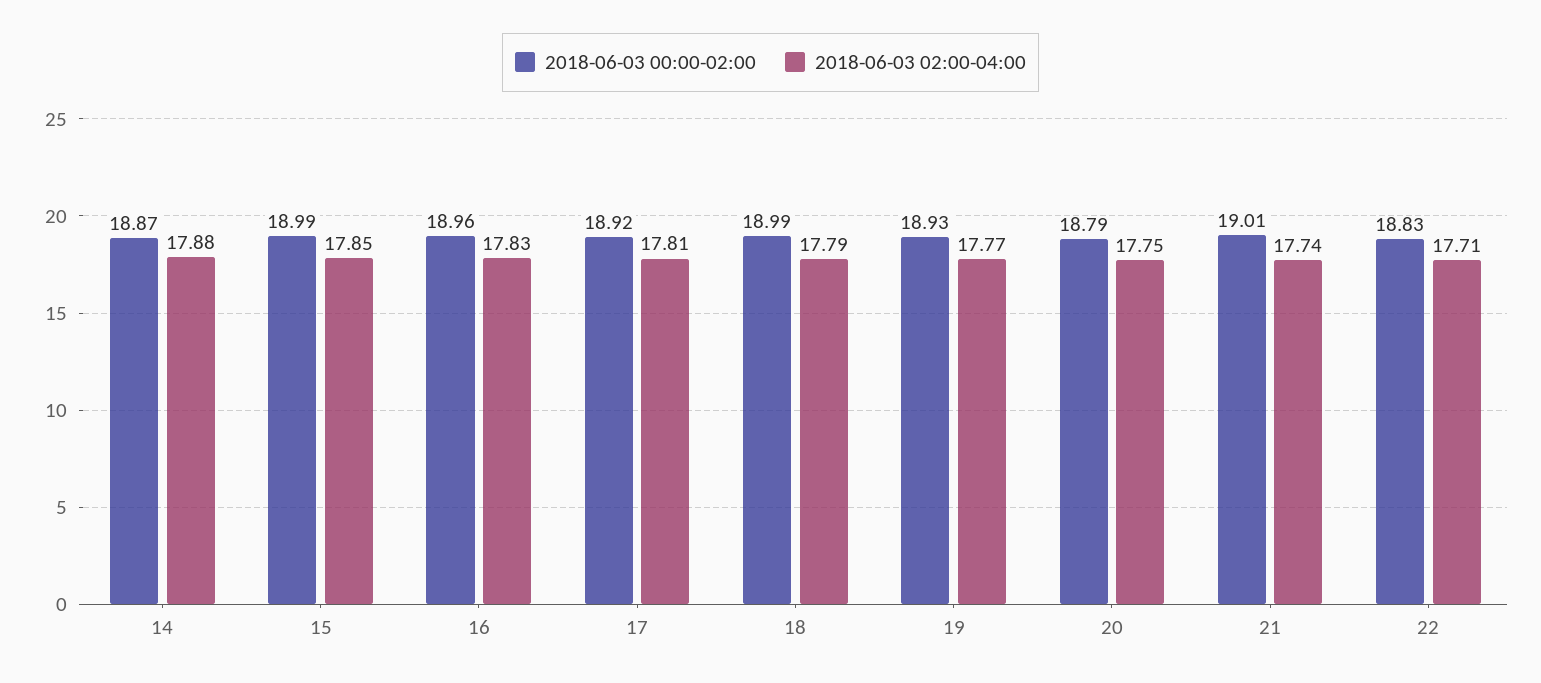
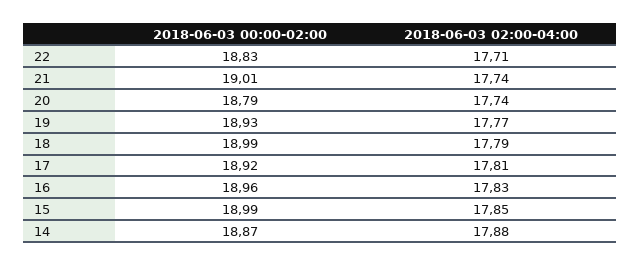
2018-06-03 02:00-04:00, 20: 17.75 -> 17.74

